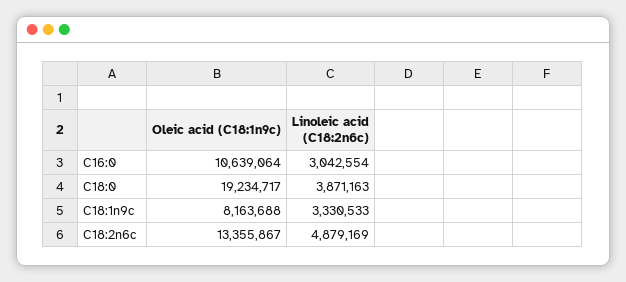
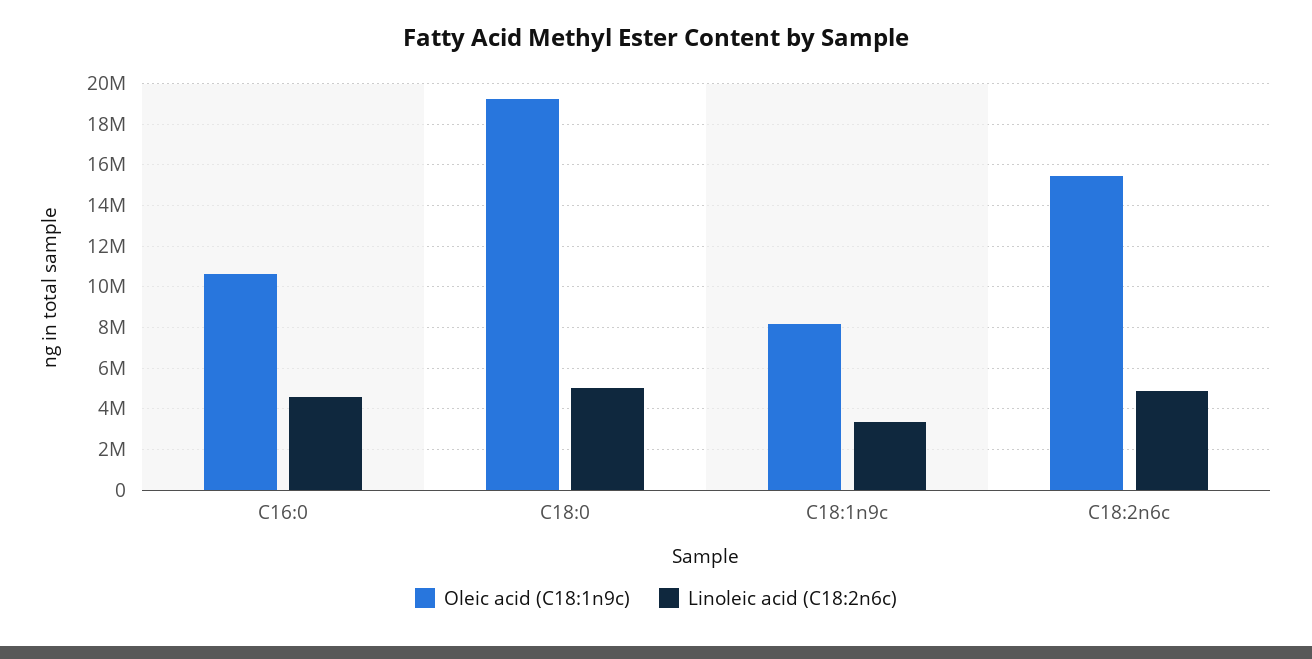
Linoleic acid (C18:2n6c), C16:0: 3042554 -> 4500000
Linoleic acid (C18:2n6c), C18:0: 3871163 -> 5000000
Oleic acid (C18:1n9c), C18:2n6c: 13355867 -> 15500000

